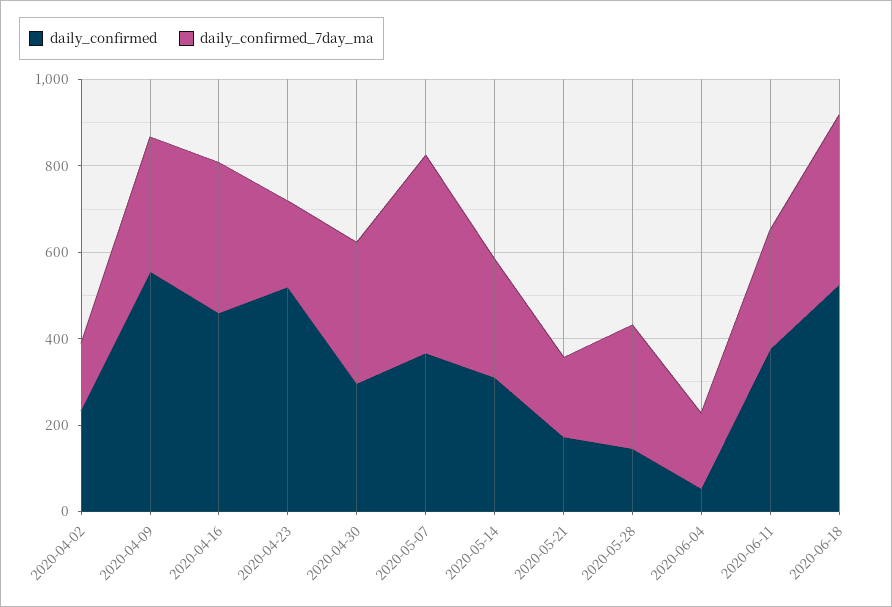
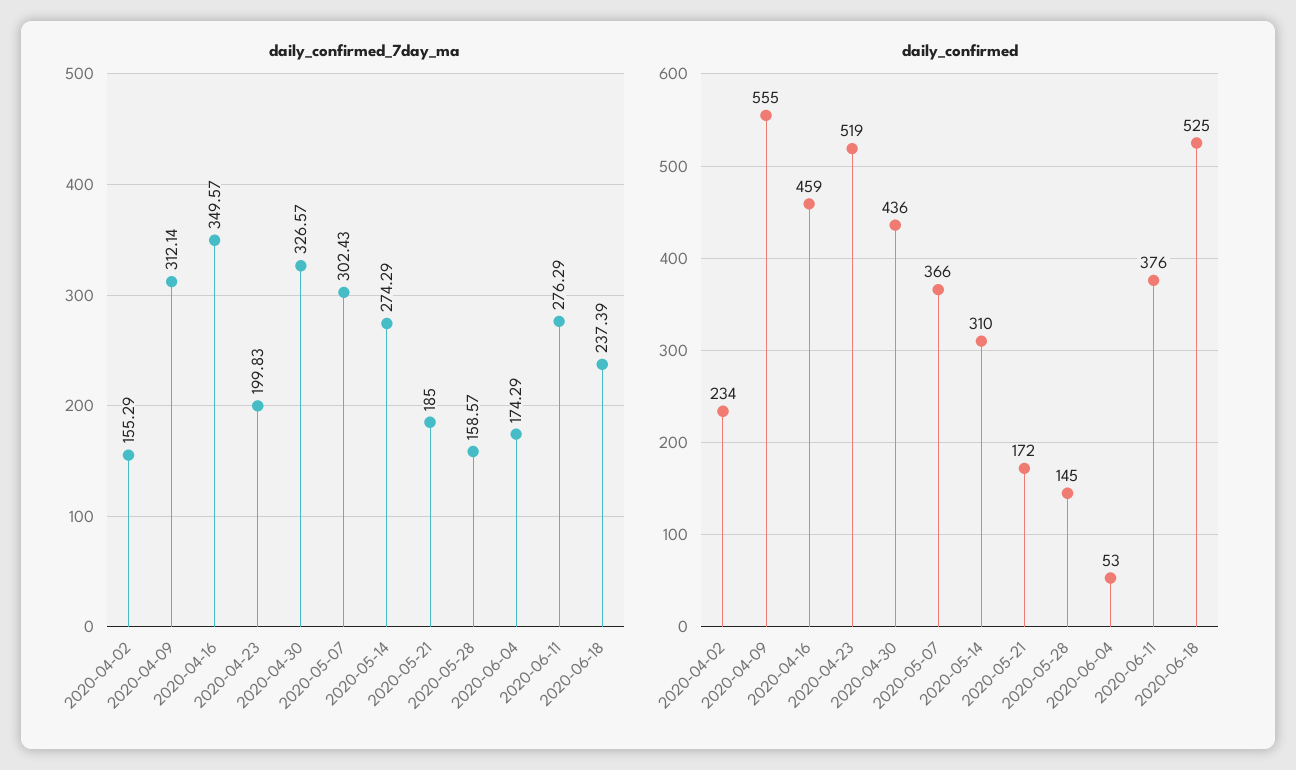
daily_confirmed, 2020-04-30: 300 -> 436
daily_confirmed_7day_ma, 2020-05-07: 450 -> 302.43
daily_confirmed_7day_ma, 2020-05-28: 300 -> 158.57
daily_confirmed_7day_ma, 2020-06-18: 400 -> 237.39

